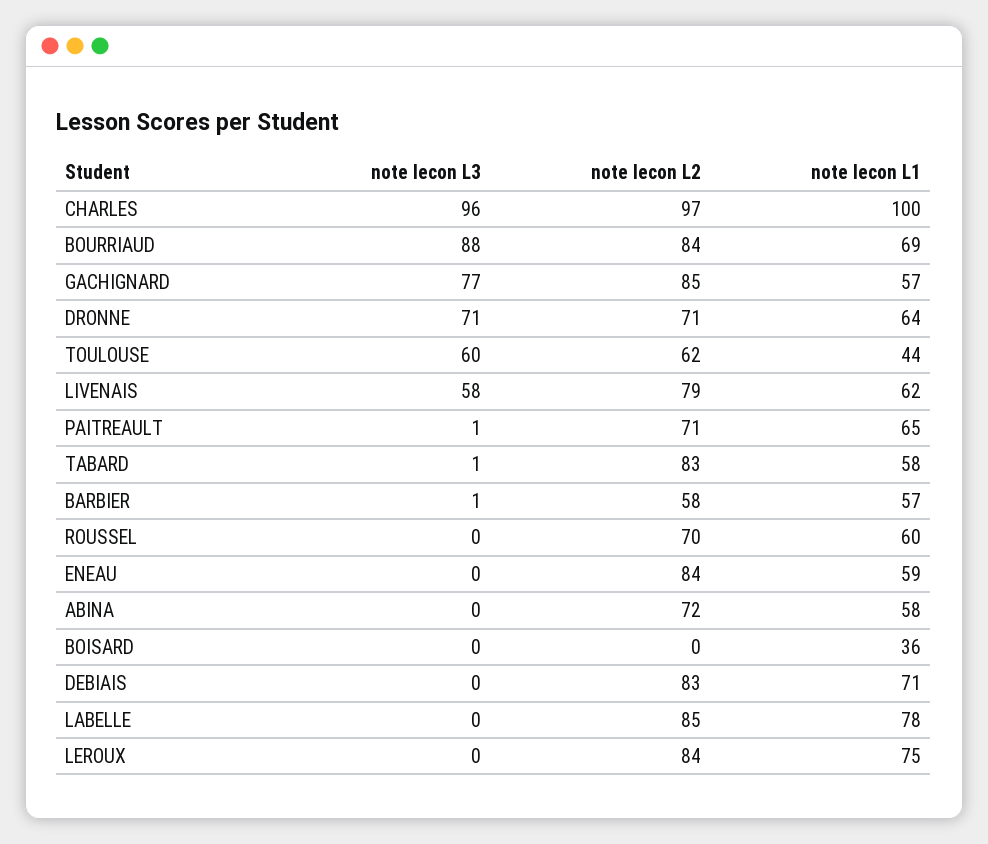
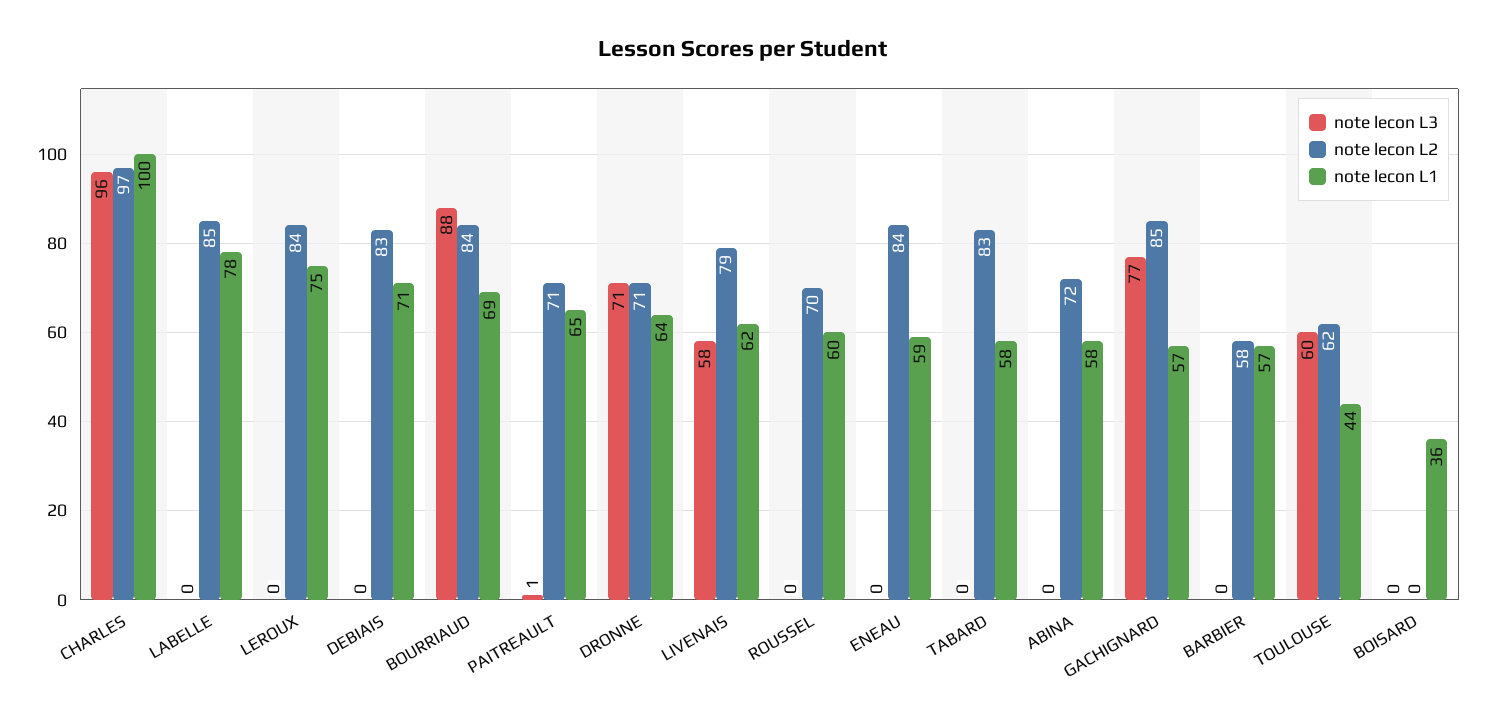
note lecon L3, TABARD: 1 -> 0
note lecon L3, BARBIER: 1 -> 0

